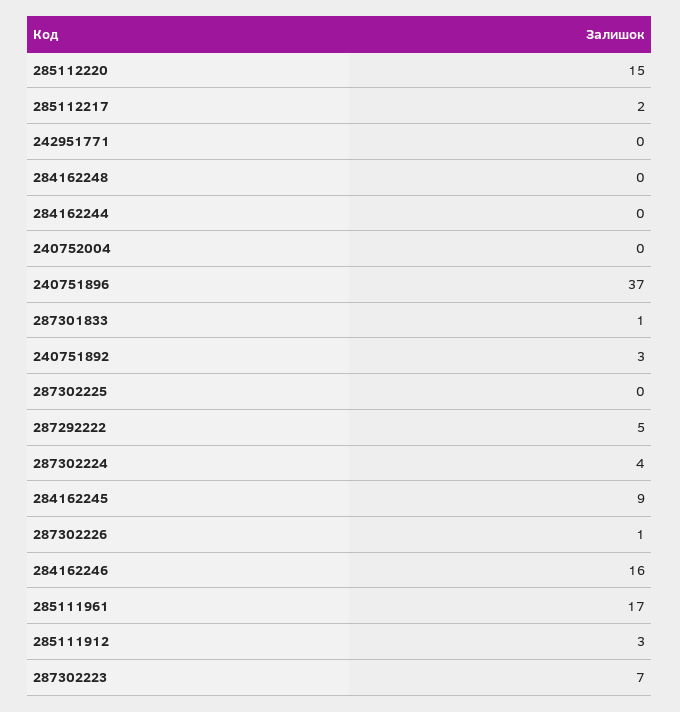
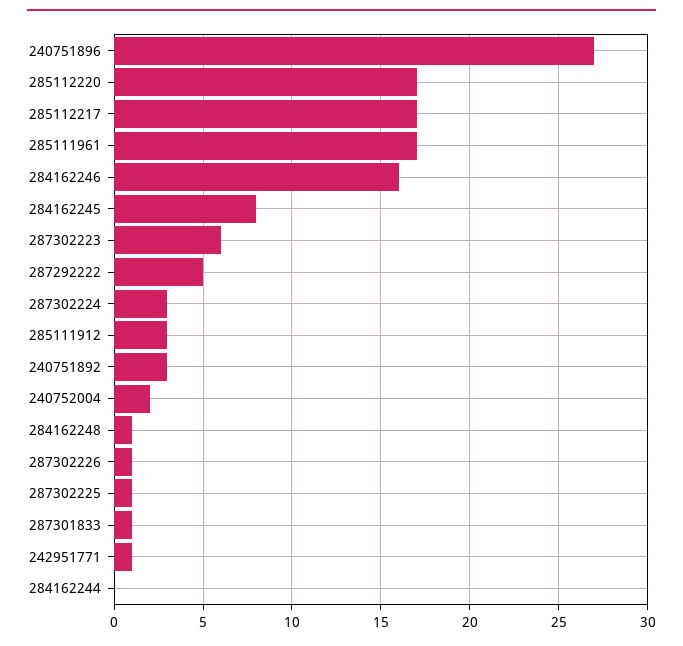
285112220: 15 -> 17
285112217: 2 -> 17
242951771: 0 -> 1
284162248: 0 -> 1
240752004: 0 -> 2
240751896: 37 -> 27
287302225: 0 -> 1
287302224: 4 -> 3
284162245: 9 -> 8
287302223: 7 -> 6

